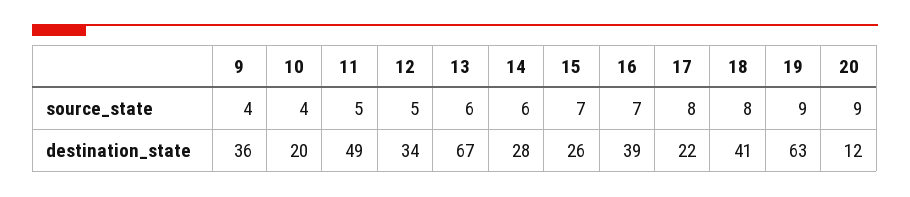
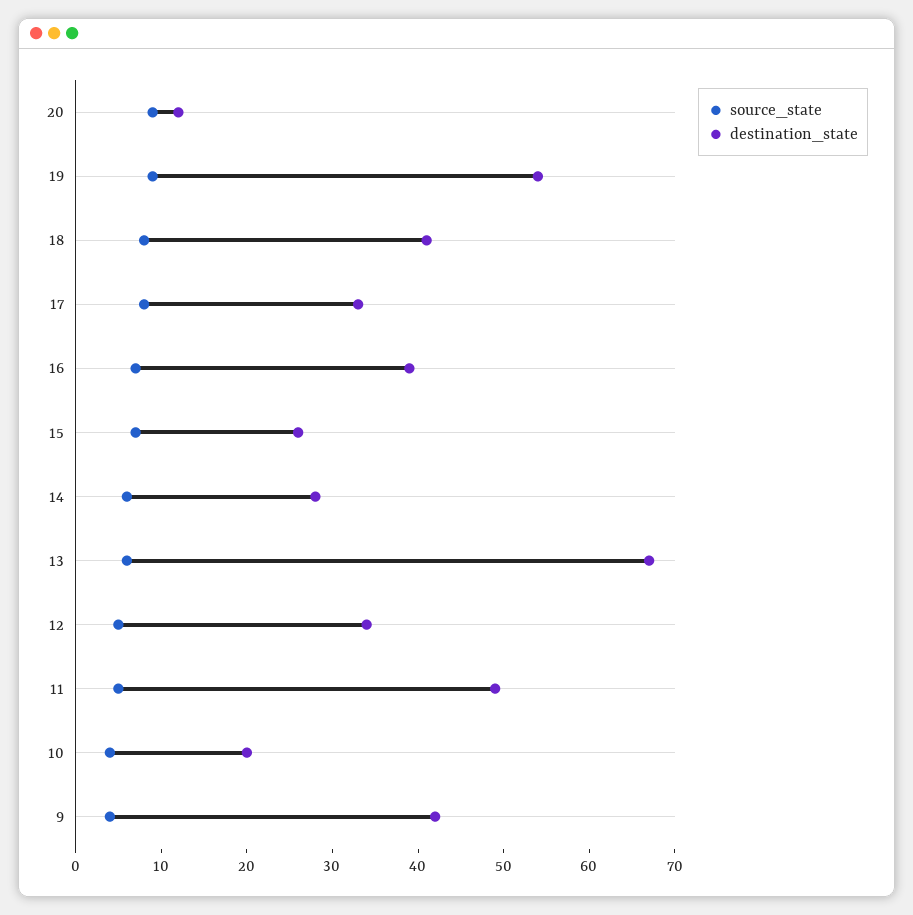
destination_state, 9: 36 -> 42
destination_state, 17: 22 -> 33
destination_state, 19: 63 -> 54

